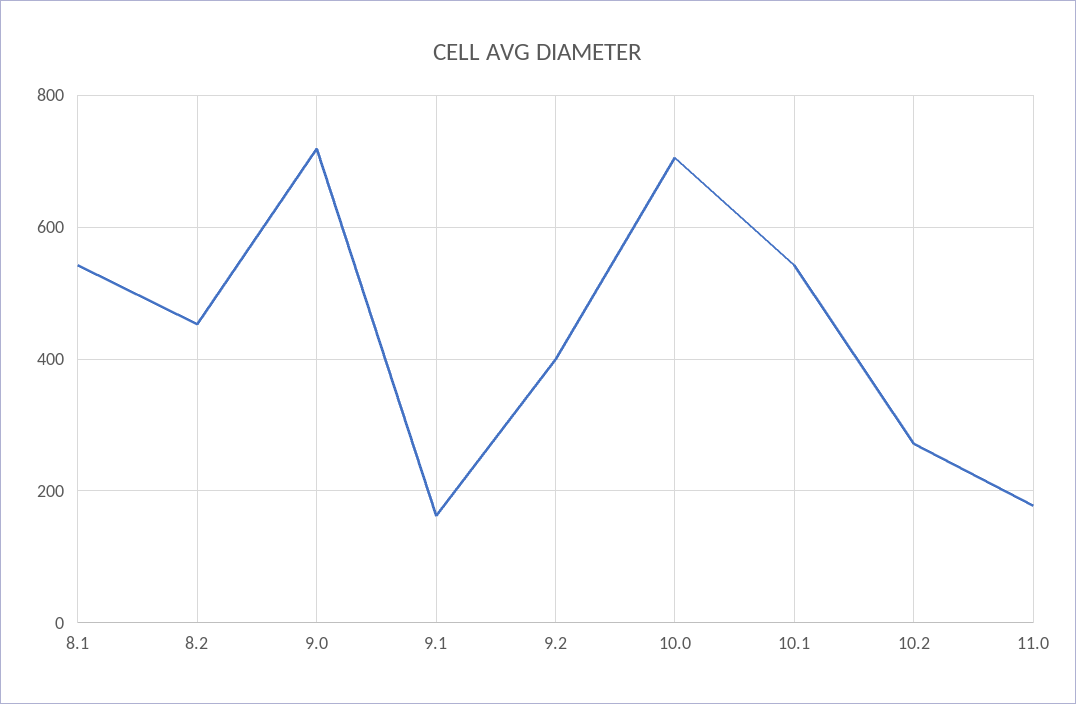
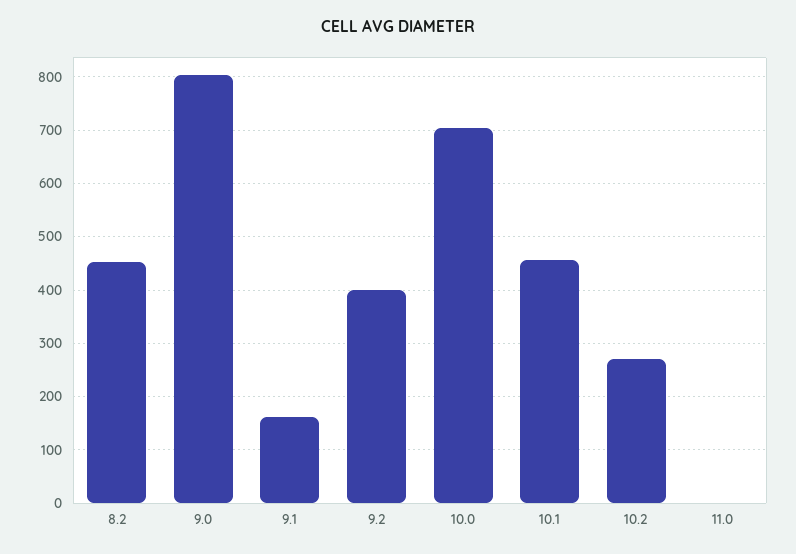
8.1: 540 -> none
9.0: 720 -> 800
10.1: 540 -> 460
11.0: 180 -> 0

